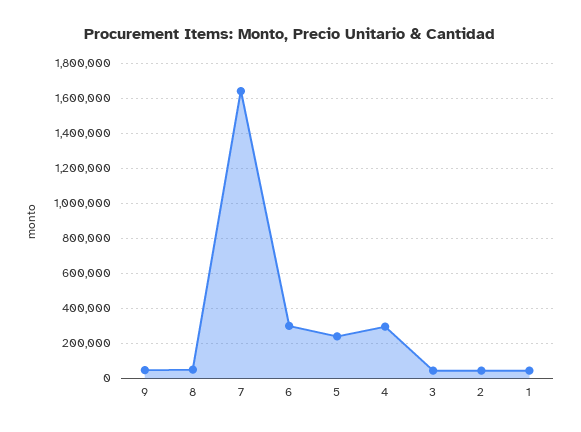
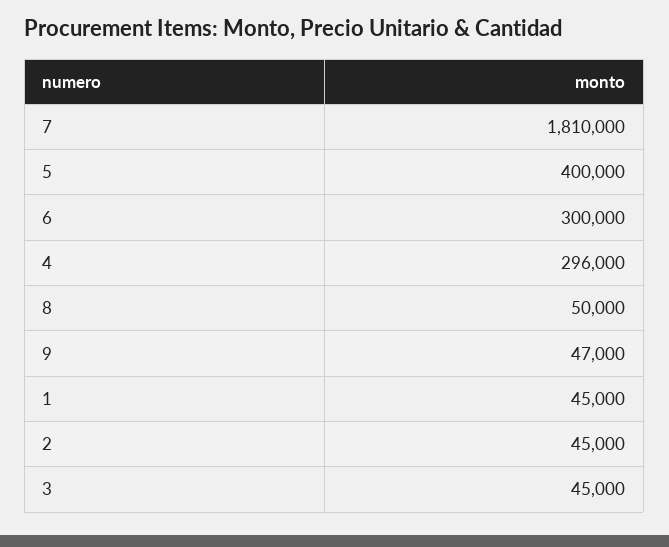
7: 1650000 -> 1810000
5: 250000 -> 400000

